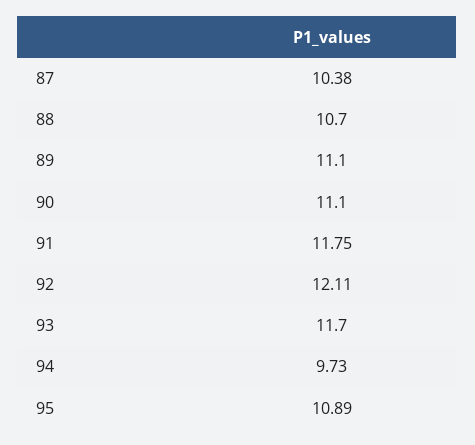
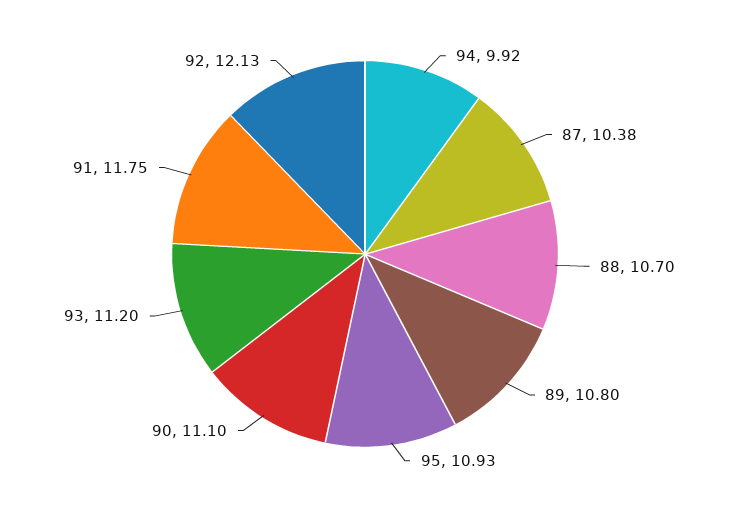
89: 11.1 -> 10.8
92: 12.11 -> 12.13
93: 11.7 -> 11.2
94: 9.73 -> 9.92
95: 10.89 -> 10.93

